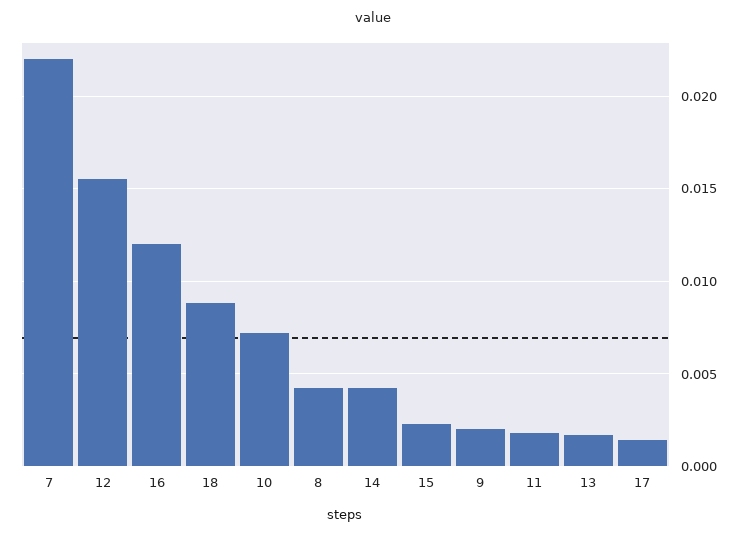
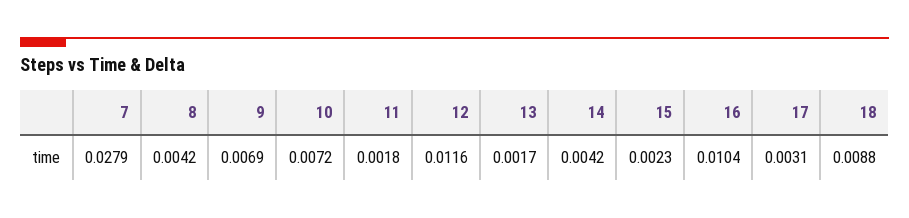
7: 0.022 -> 0.0279
12: 0.0155 -> 0.0116
16: 0.012 -> 0.0104
9: 0.002 -> 0.0069
17: 0.0015 -> 0.0031

